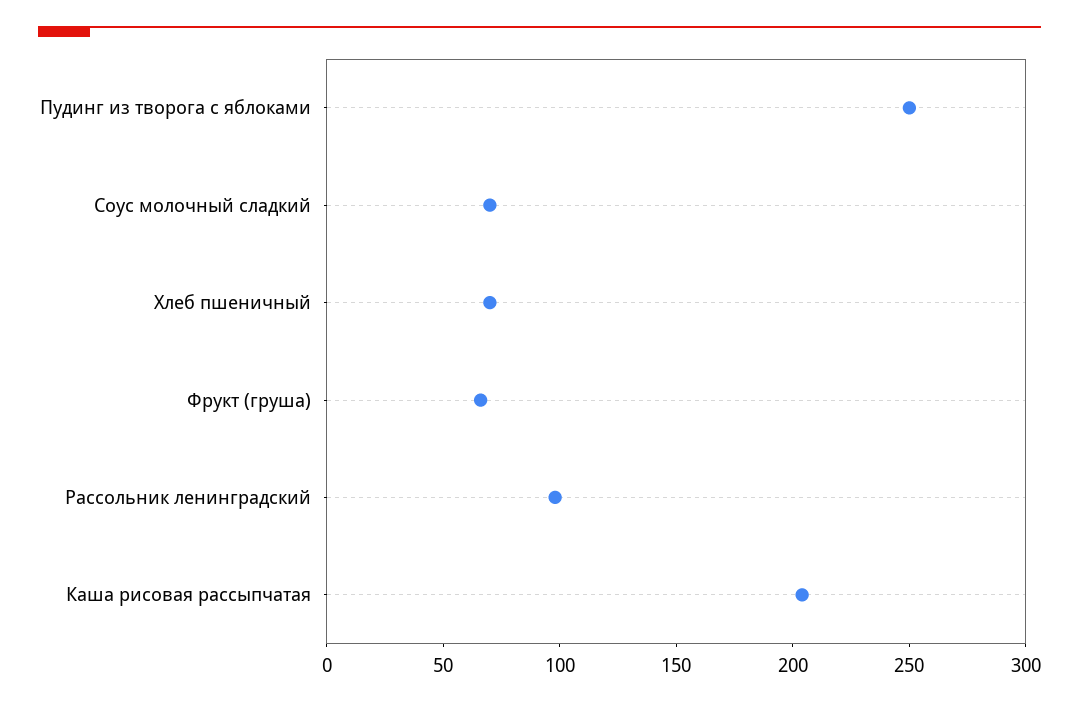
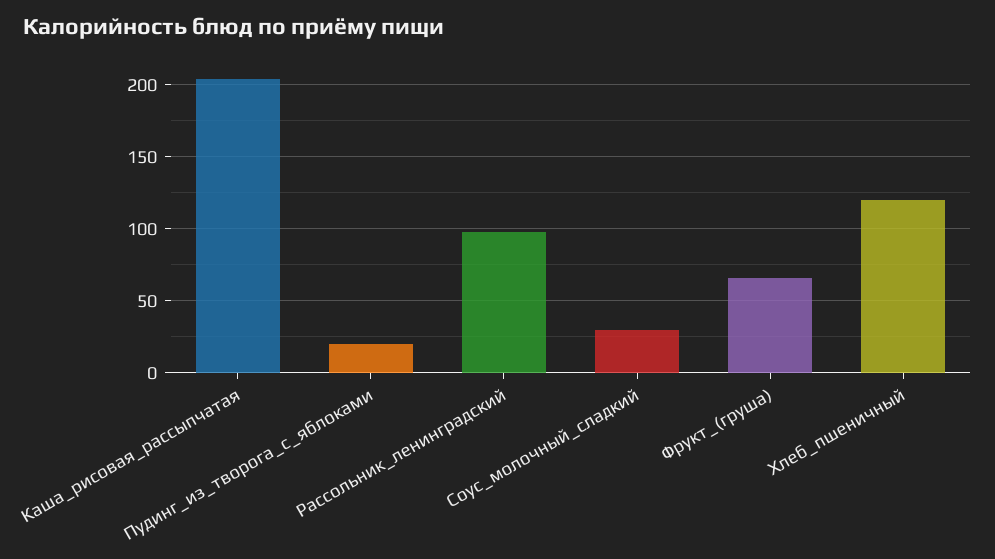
Пудинг из творога с яблоками: 250 -> 20
Соус молочный сладкий: 70 -> 30
Хлеб пшеничный: 70 -> 120

